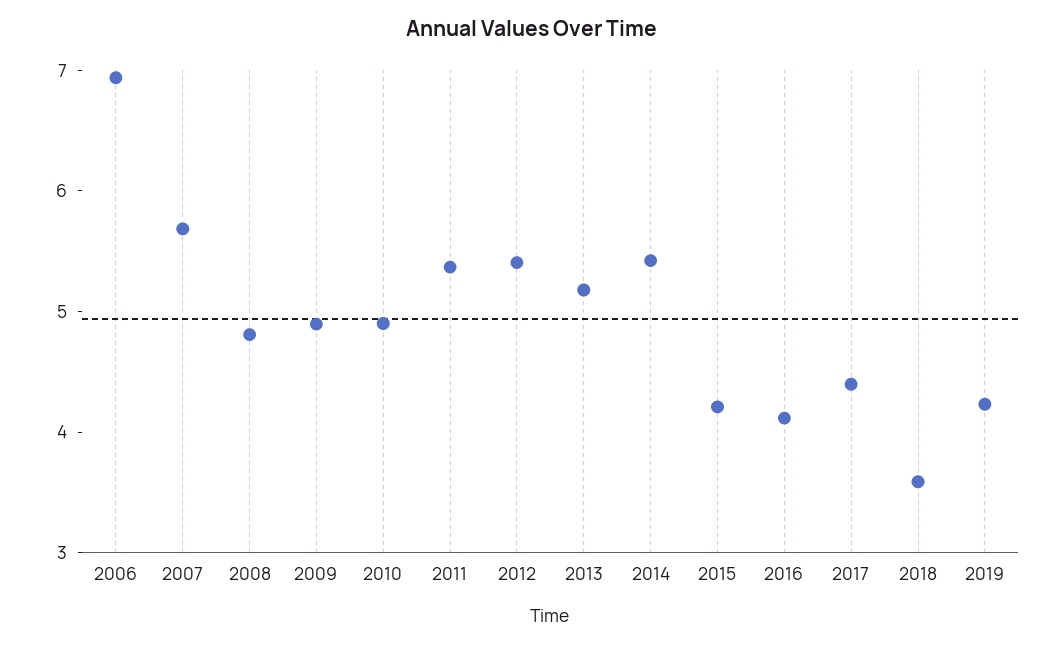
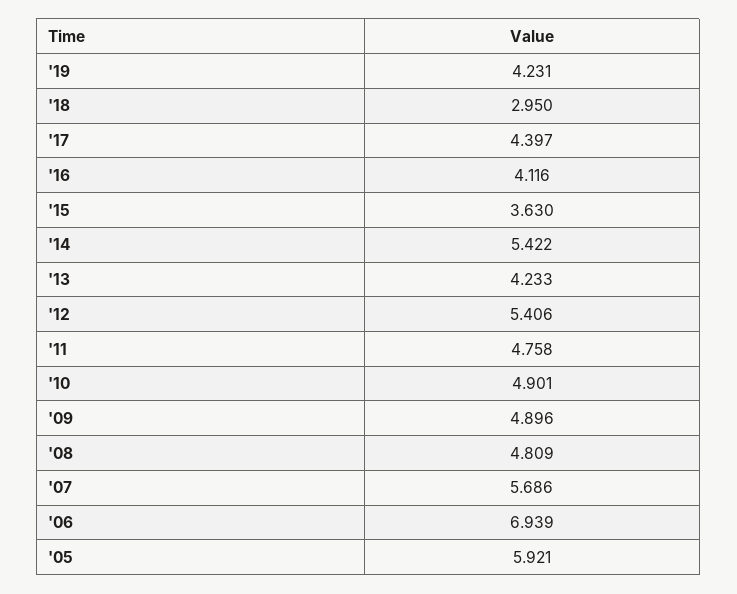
2011: 5.4 -> 4.758
2013: 5.2 -> 4.233
2015: 4.2 -> 3.63
2018: 3.6 -> 2.95
'05: none -> 5.921

